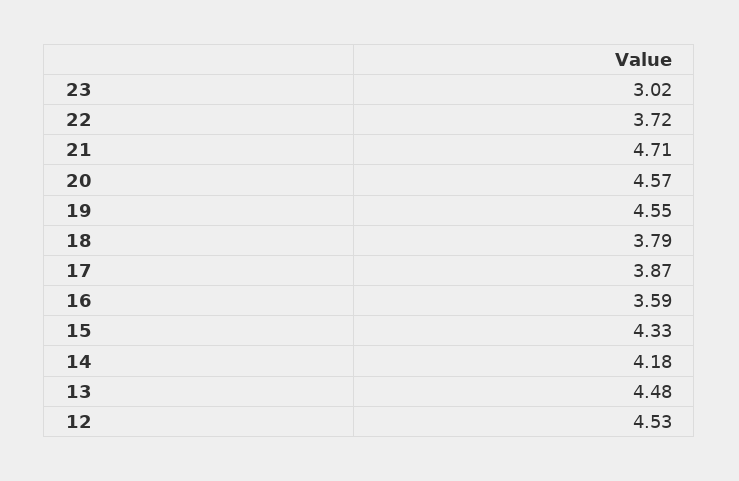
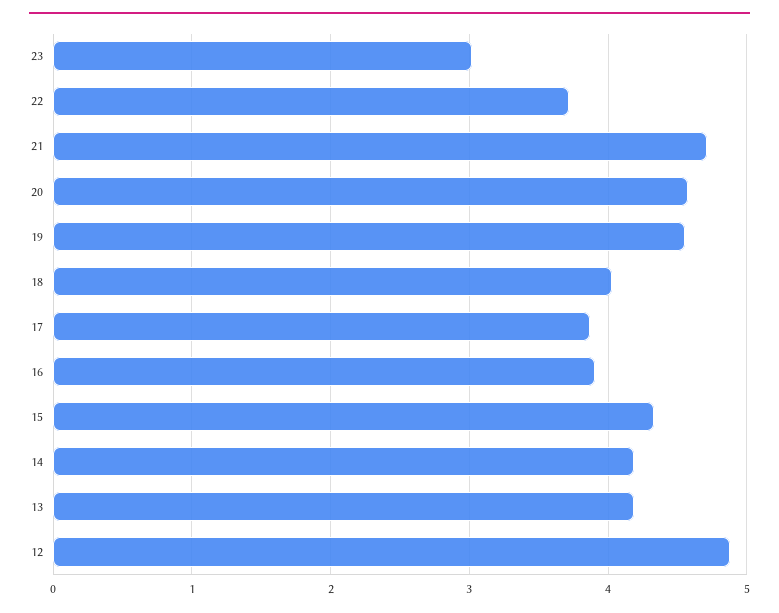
18: 3.79 -> 4
16: 3.59 -> 3.9
13: 4.48 -> 4.2
12: 4.53 -> 4.9

